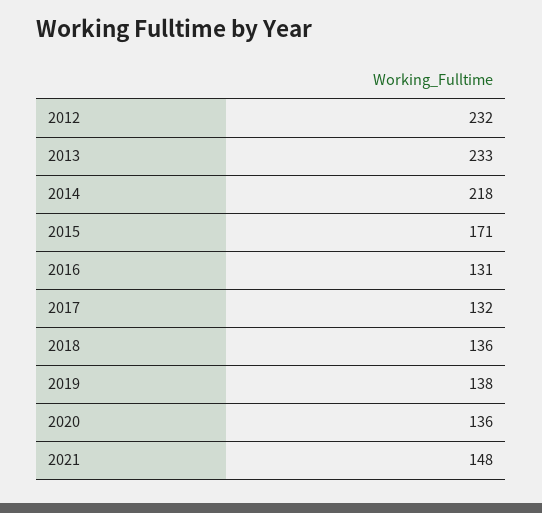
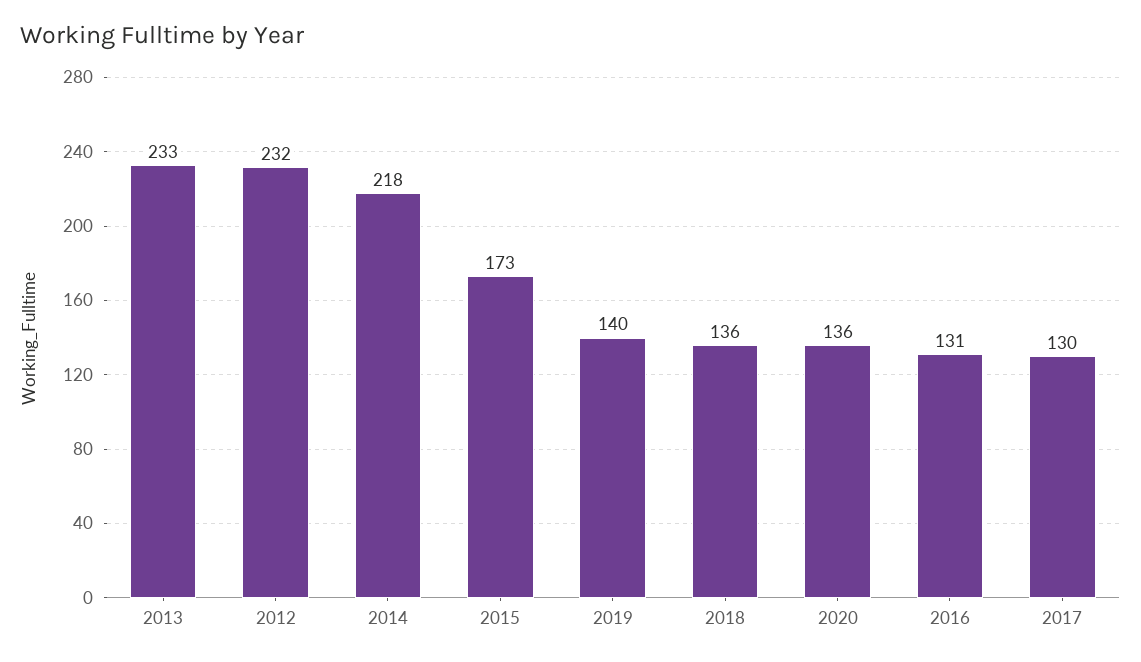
2015: 171 -> 173
2017: 132 -> 130
2019: 138 -> 140
2021: 148 -> none

